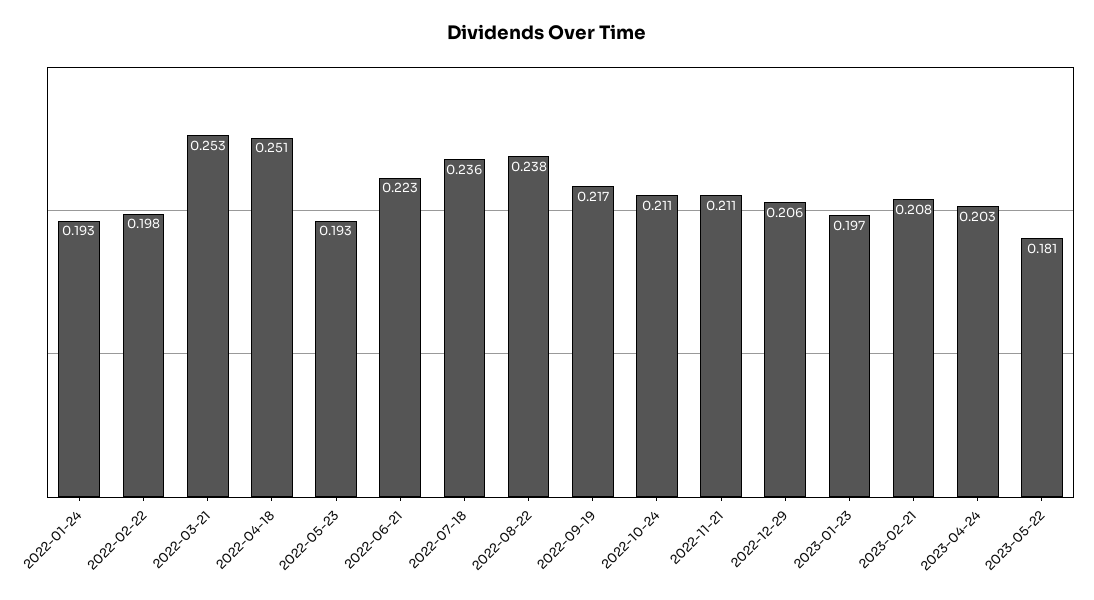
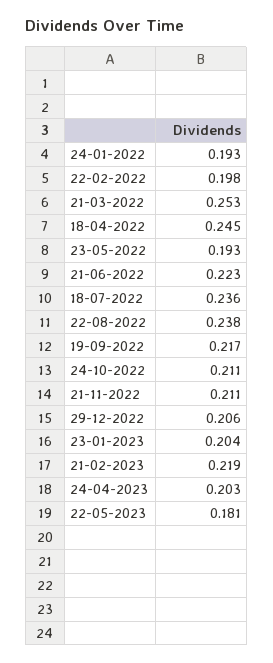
2022-04-18: 0.251 -> 0.245
2023-01-23: 0.197 -> 0.204
2023-02-21: 0.208 -> 0.219

